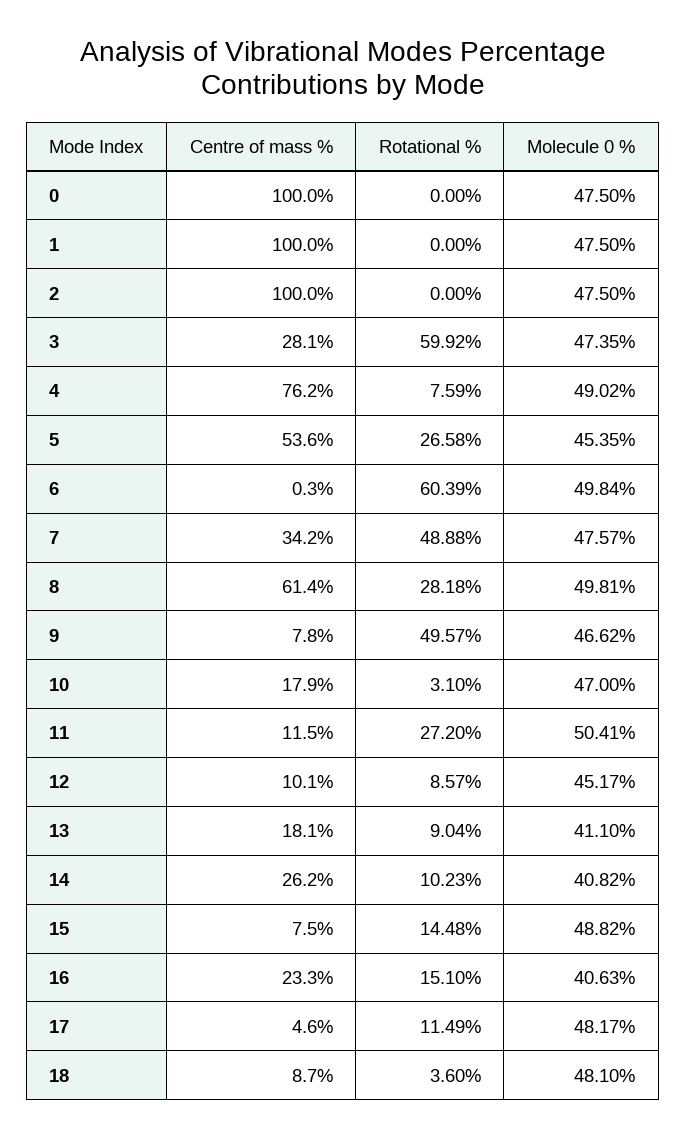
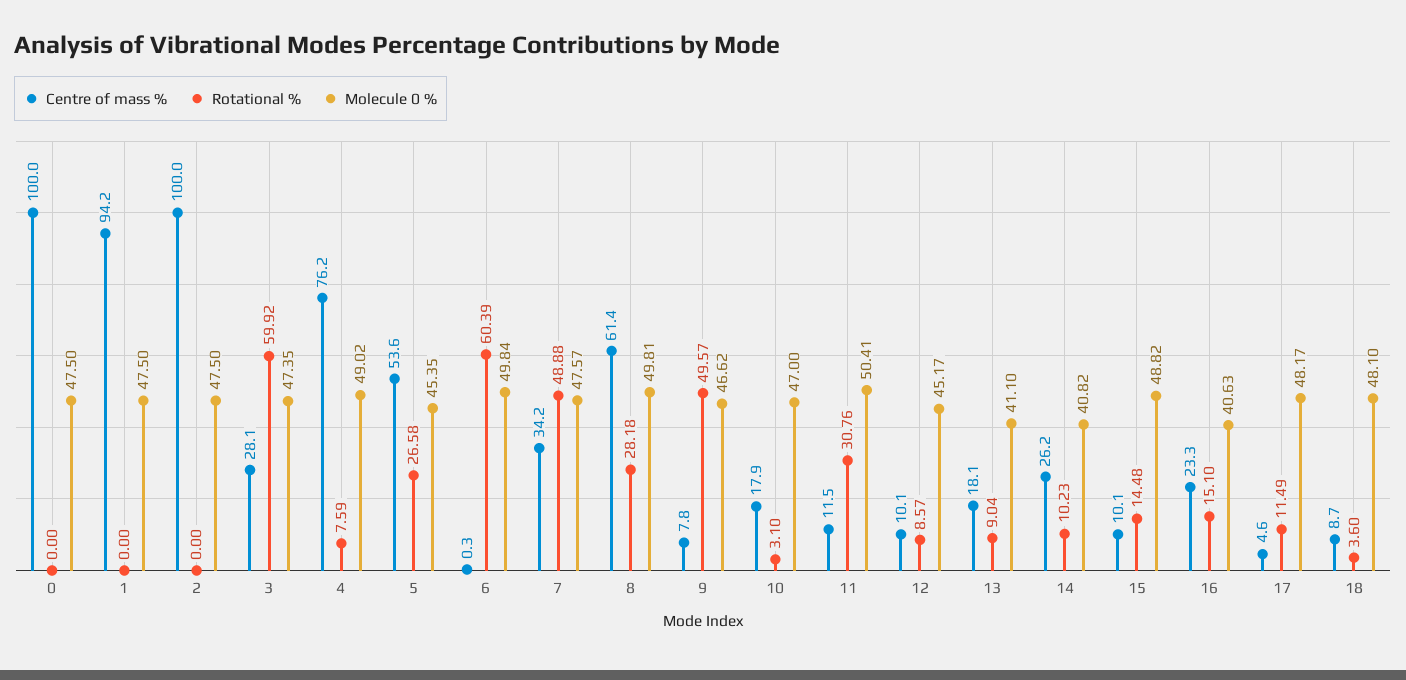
Centre of mass %, 1: 100 -> 94.2
Rotational %, 11: 27.2 -> 30.76
Centre of mass %, 15: 7.5 -> 10.1

